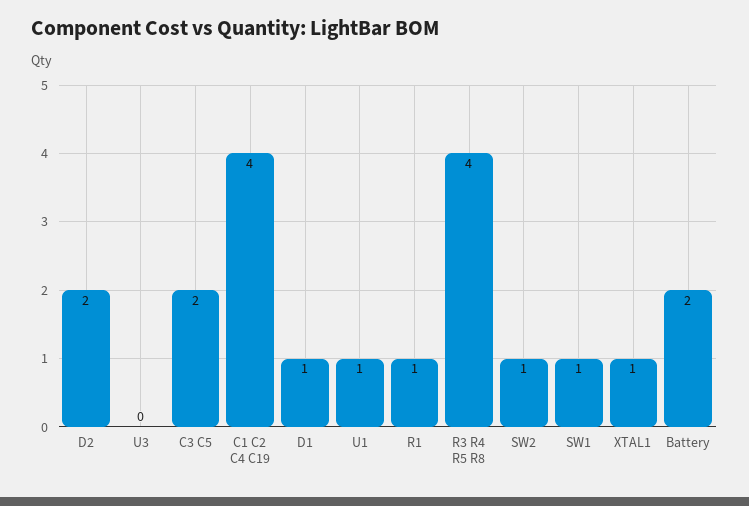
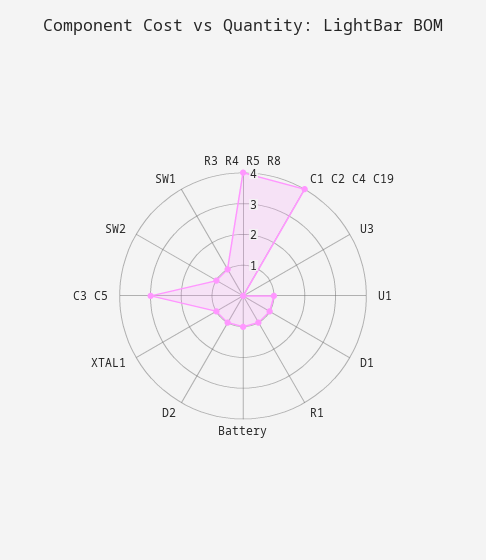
D2: 2 -> 1
C3 C5: 2 -> 3
Battery: 2 -> 1

